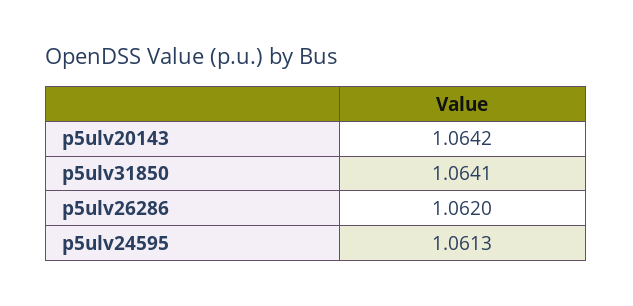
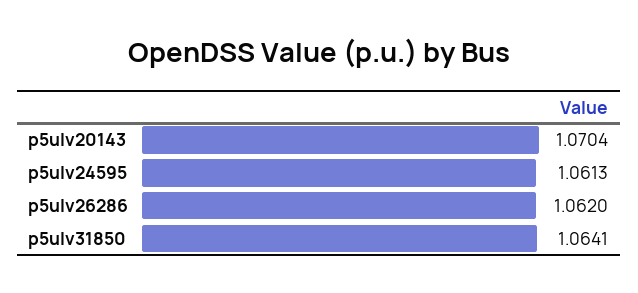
p5ulv20143: 1.0642 -> 1.0704

